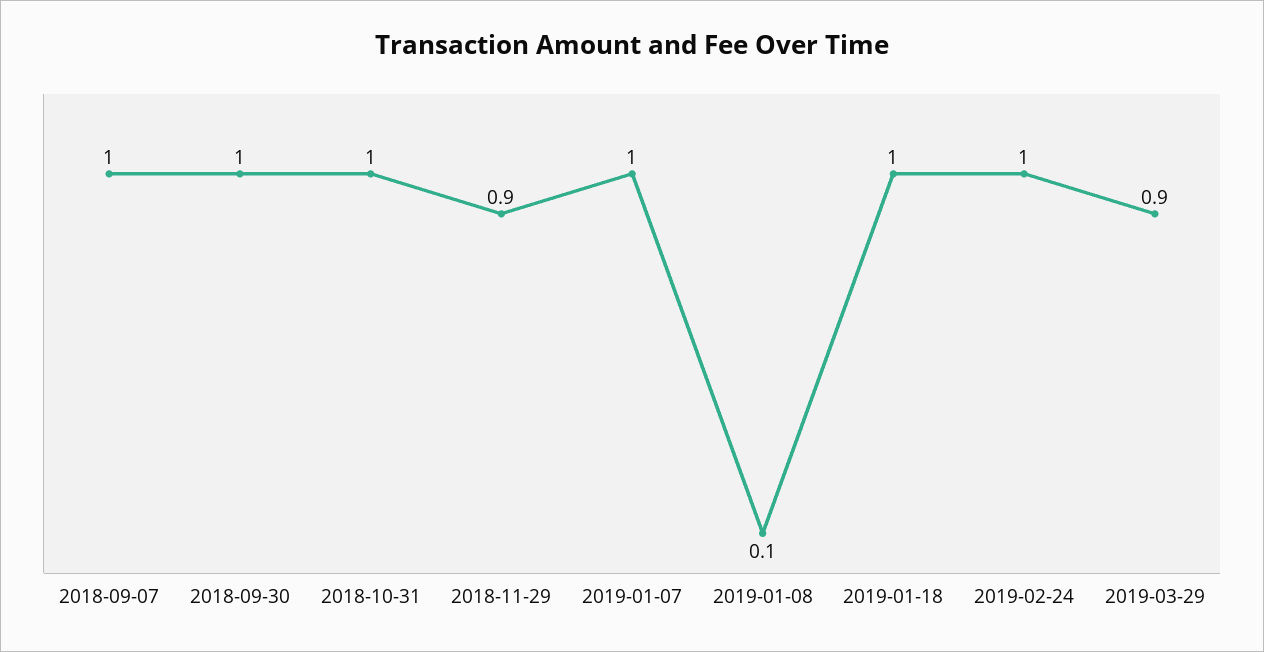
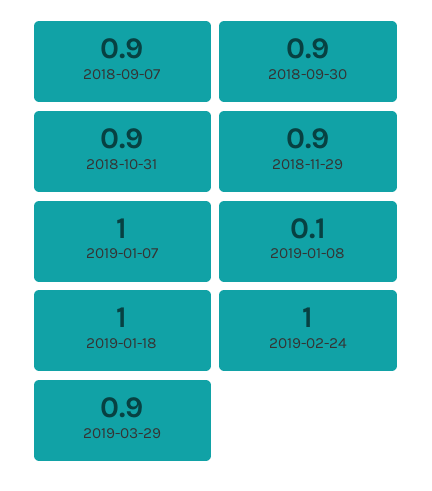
2018-09-07: 1 -> 0.9
2018-09-30: 1 -> 0.9
2018-10-31: 1 -> 0.9

